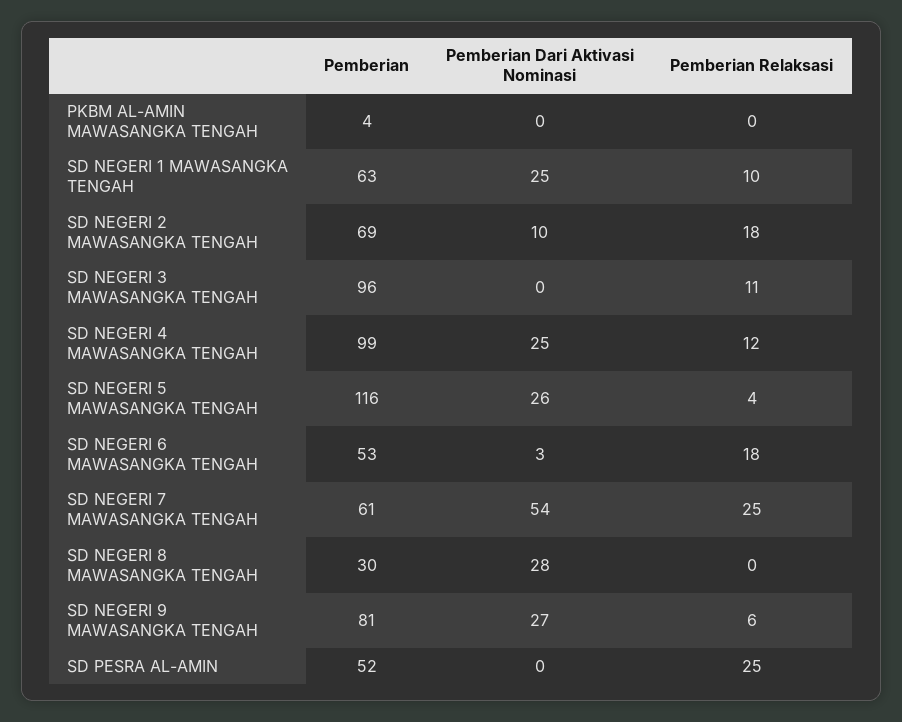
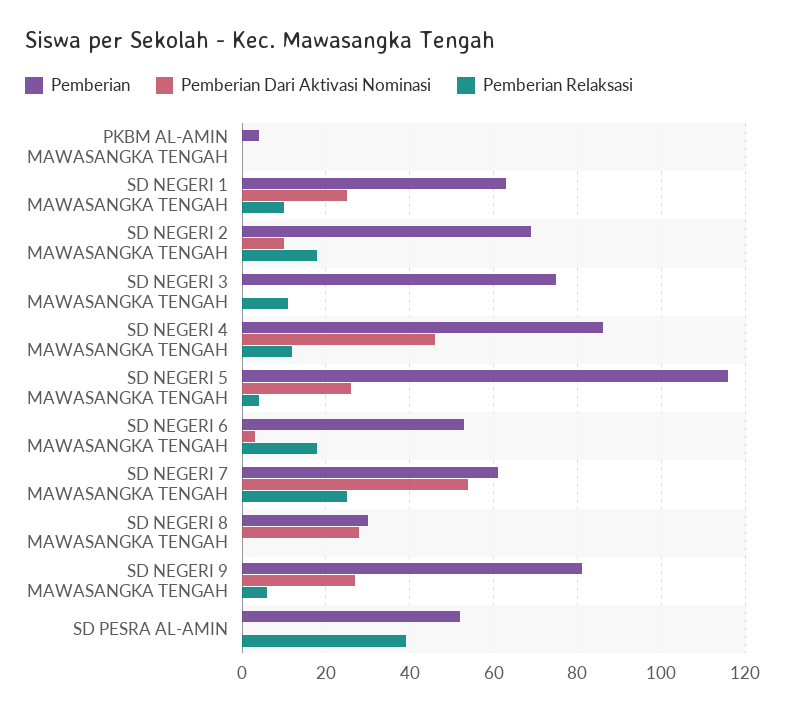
Pemberian, SD NEGERI 3 MAWASANGKA TENGAH: 96 -> 75
Pemberian, SD NEGERI 4 MAWASANGKA TENGAH: 99 -> 85
Pemberian Dari Aktivasi Nominasi, SD NEGERI 4 MAWASANGKA TENGAH: 25 -> 45
Pemberian Relaksasi, SD PESRA AL-AMIN: 25 -> 40

